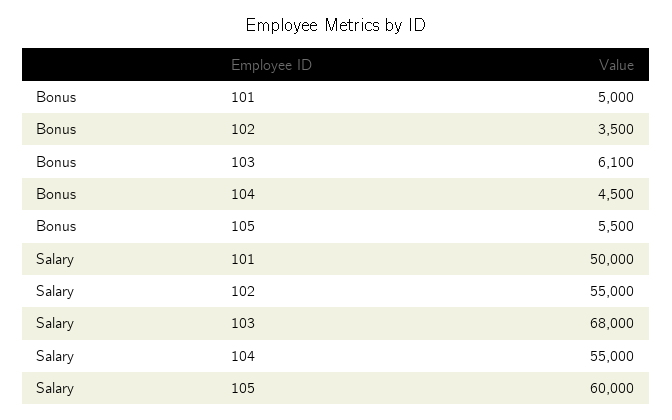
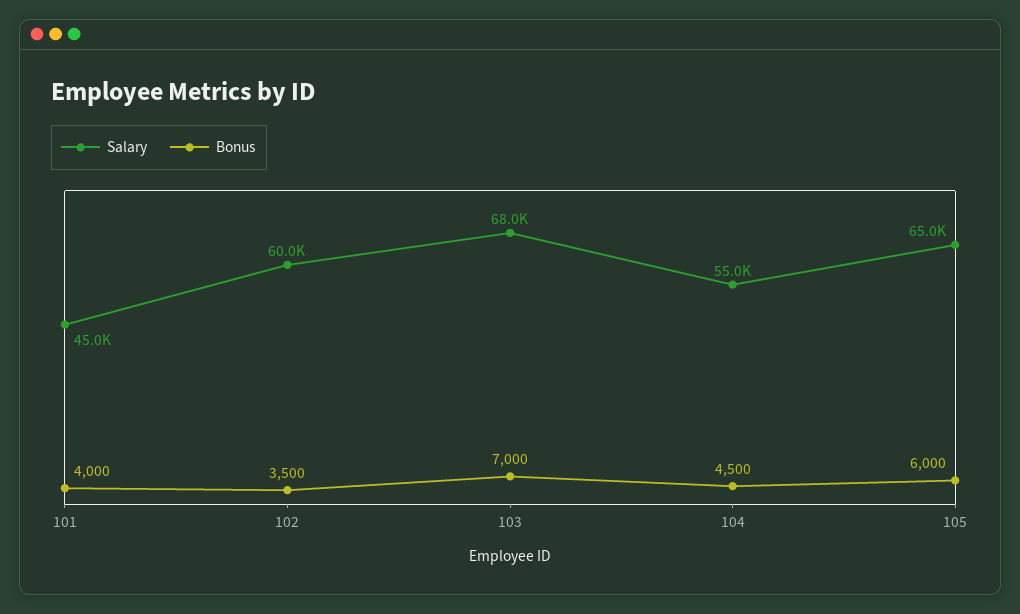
Bonus, 101: 5000 -> 4000
Bonus, 103: 6100 -> 7000
Bonus, 105: 5500 -> 6000
Salary, 101: 50000 -> 45000
Salary, 102: 55000 -> 60000
Salary, 105: 60000 -> 65000

